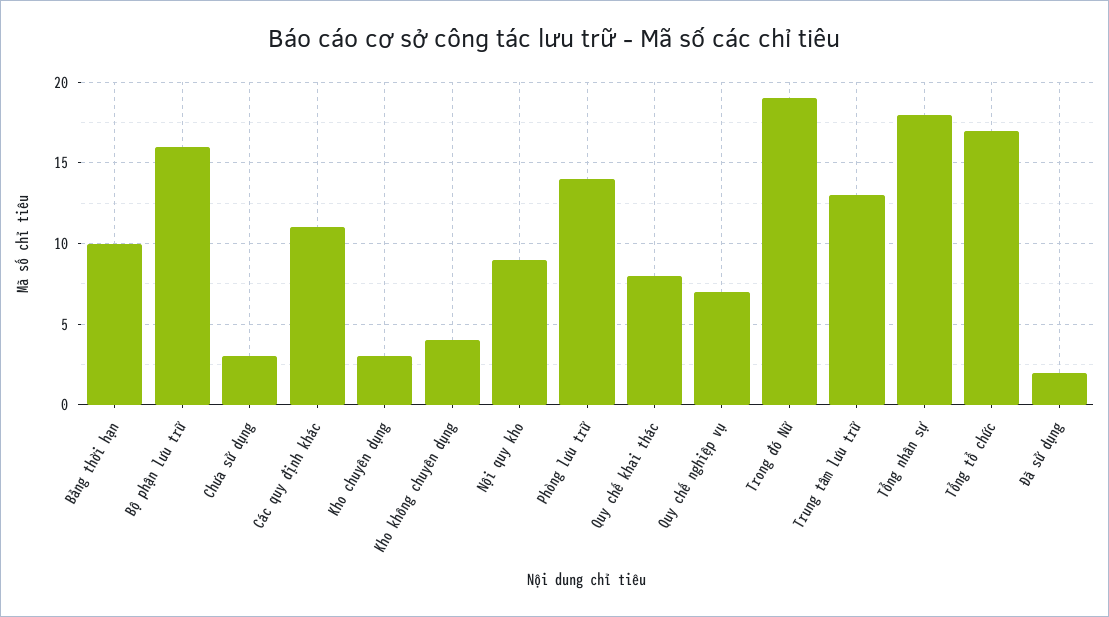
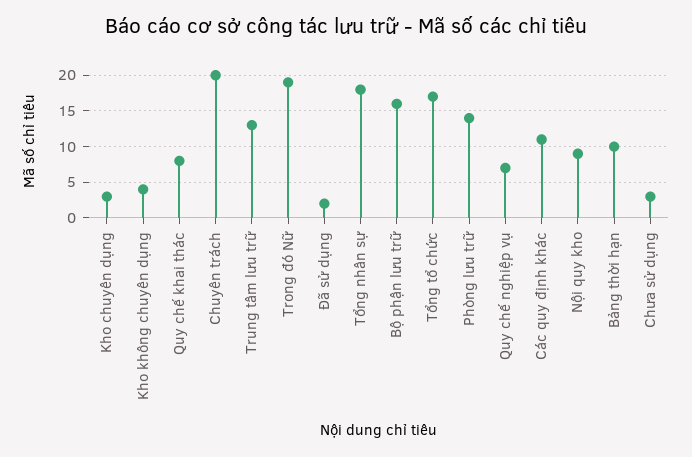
Chuyên trách: none -> 20

